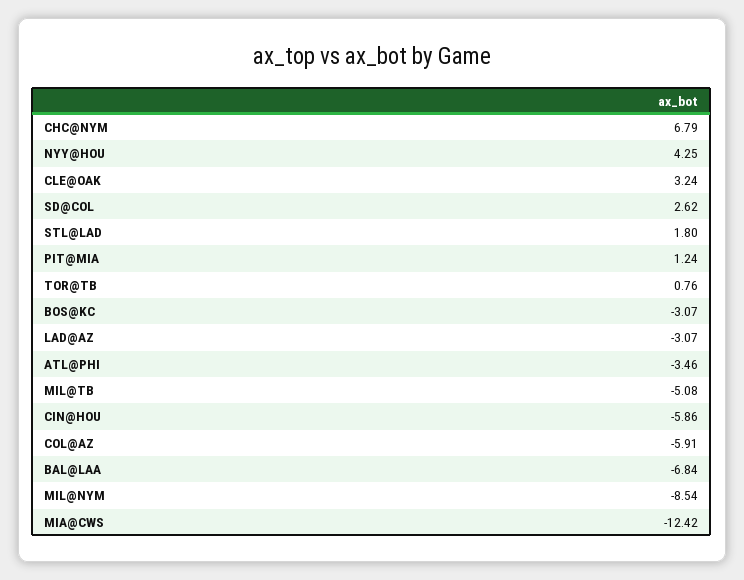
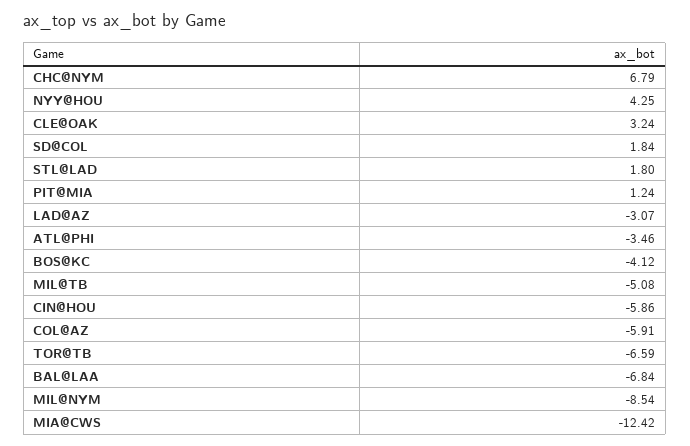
SD@COL: 2.62 -> 1.84
TOR@TB: 0.76 -> -6.59
BOS@KC: -3.07 -> -4.12

